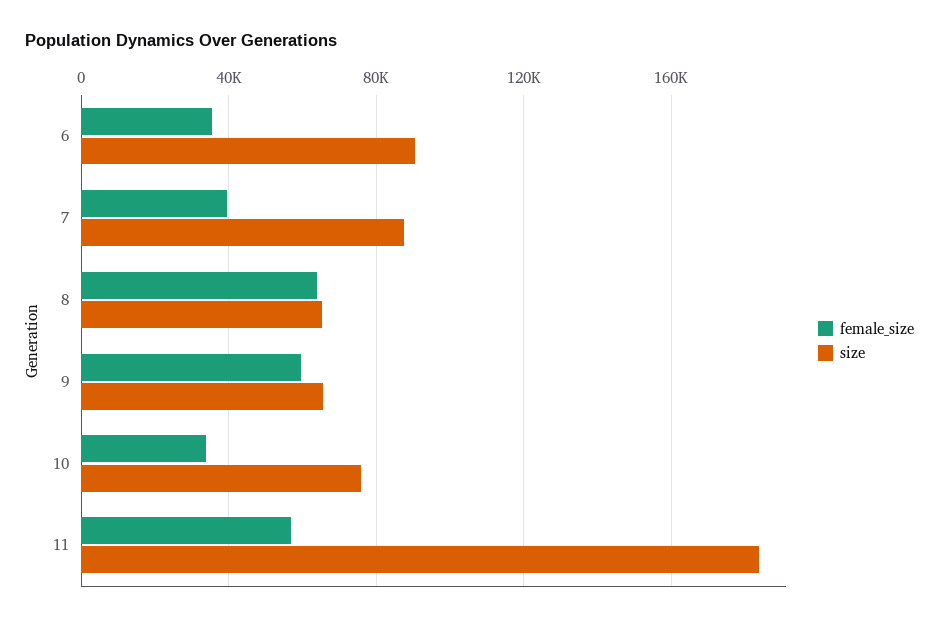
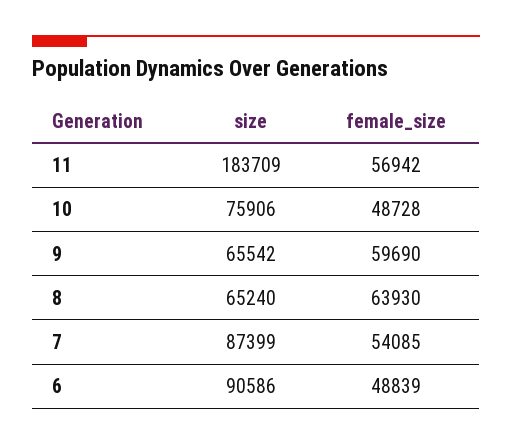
female_size, 6: 35000 -> 48839
female_size, 7: 40000 -> 54085
female_size, 10: 35000 -> 48728

